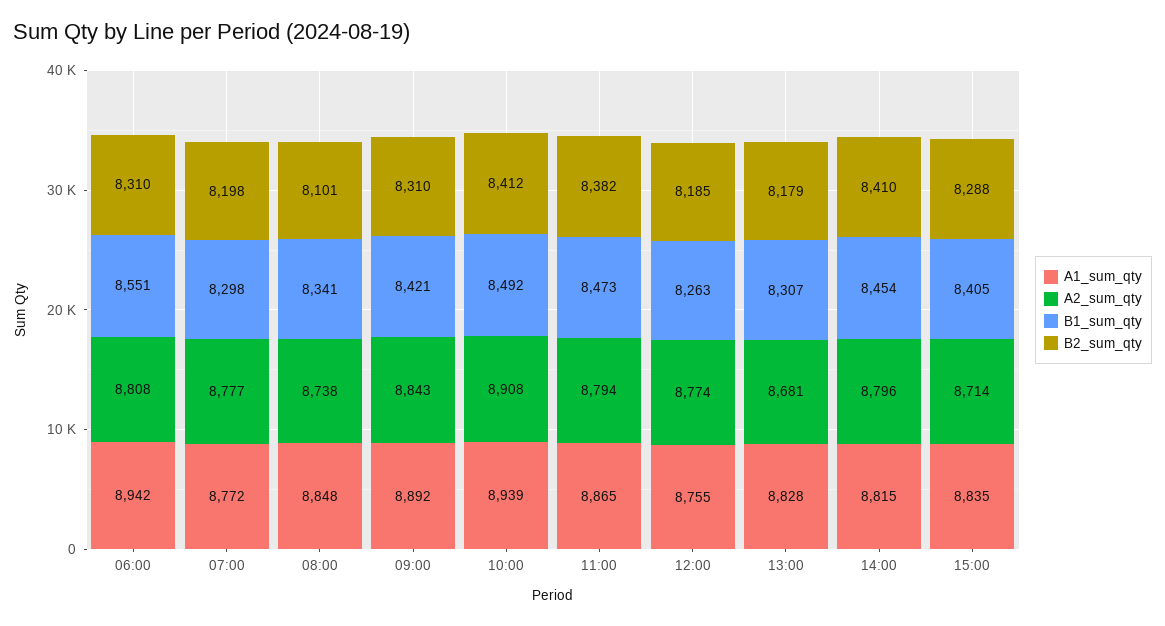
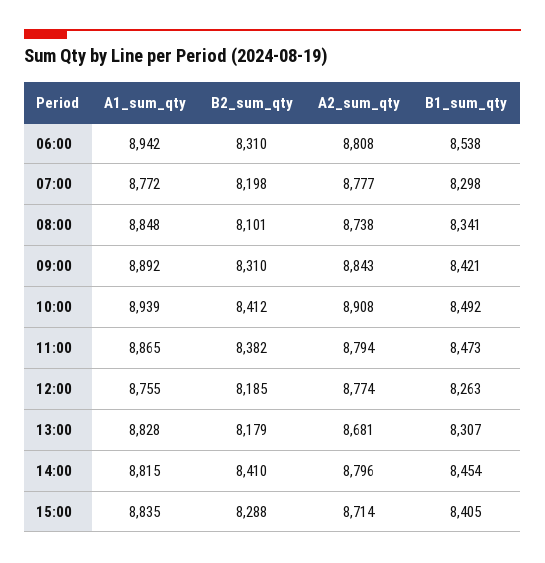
B1_sum_qty, 06:00: 8551 -> 8538

